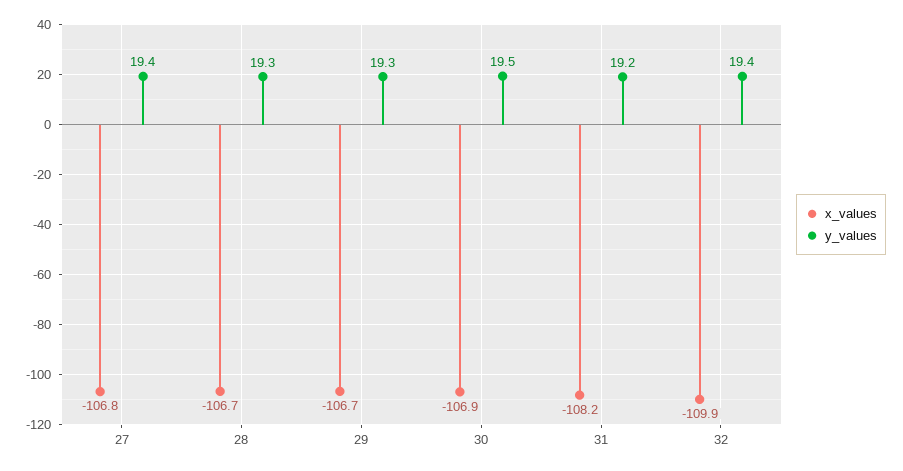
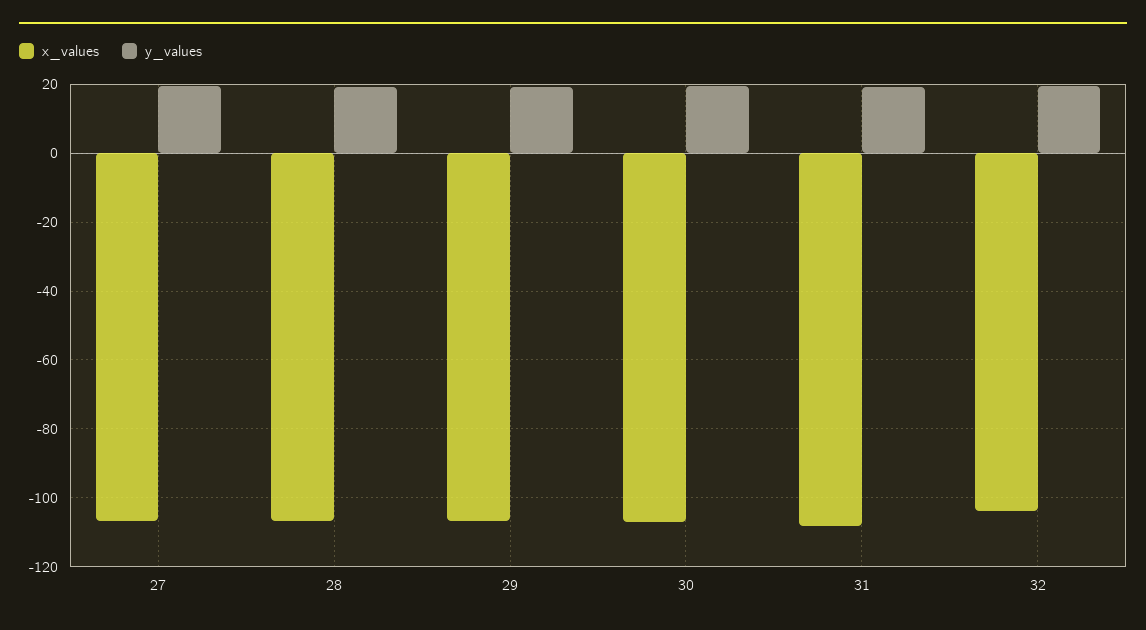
x_values, 32: -109.9 -> -104

